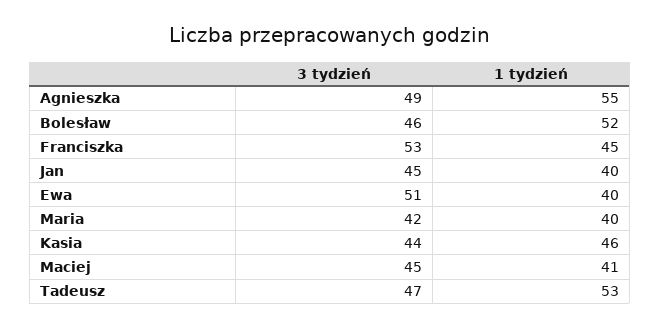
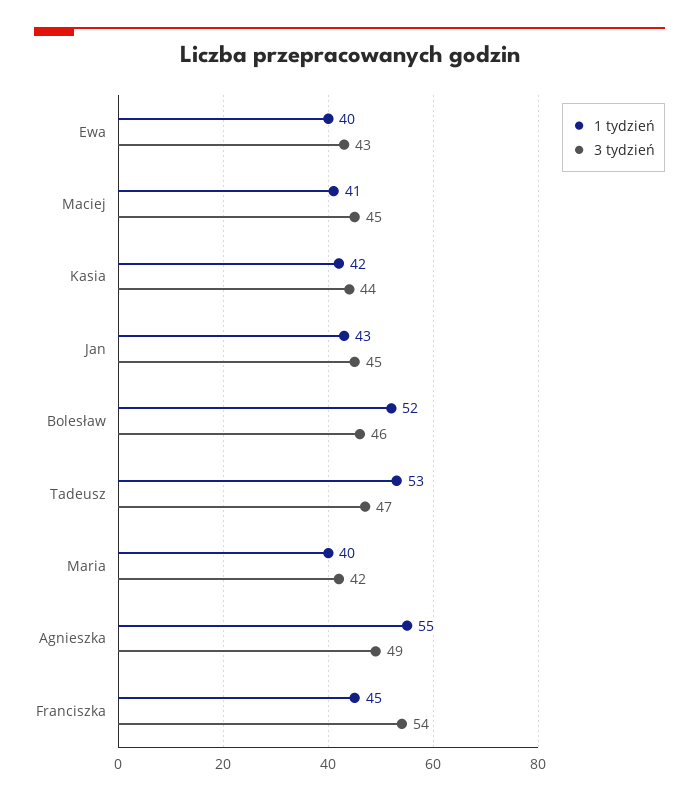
3 tydzień, Franciszka: 53 -> 54
1 tydzień, Jan: 40 -> 43
3 tydzień, Ewa: 51 -> 43
1 tydzień, Kasia: 46 -> 42

